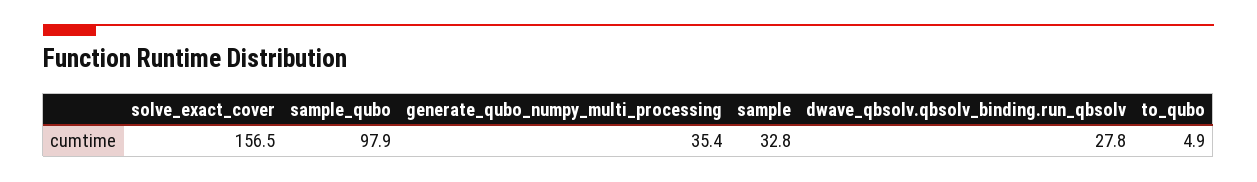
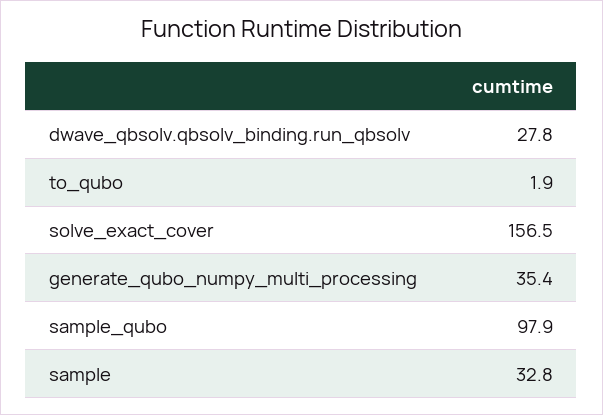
to_qubo: 4.9 -> 1.9

